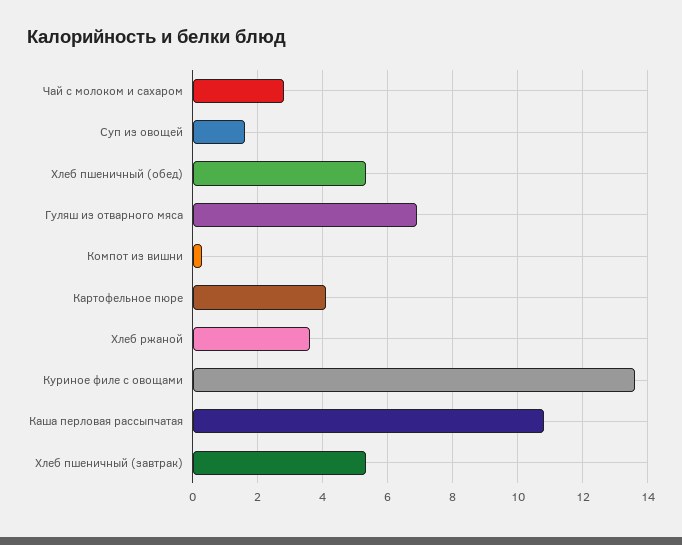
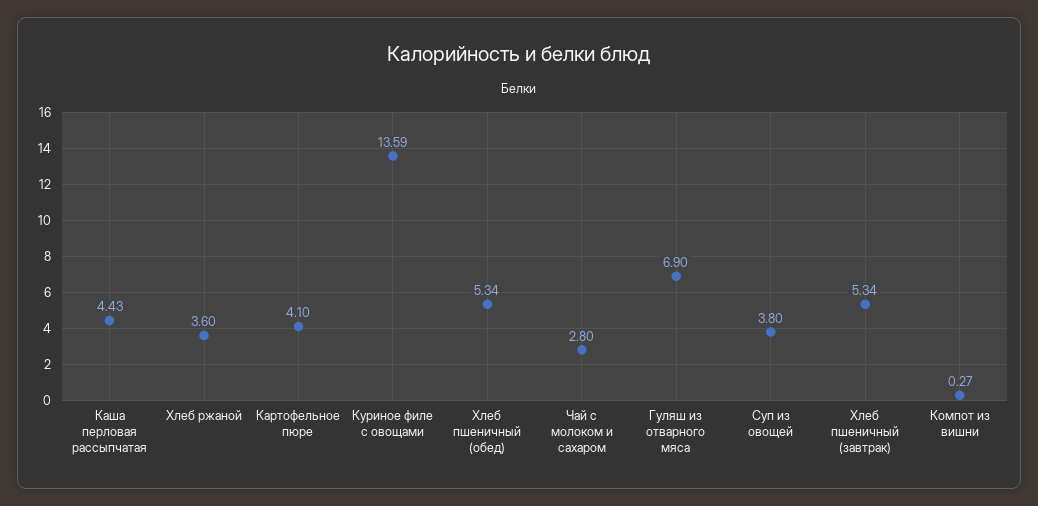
Суп из овощей: 1.6 -> 3.8
Каша перловая рассыпчатая: 10.8 -> 4.43

